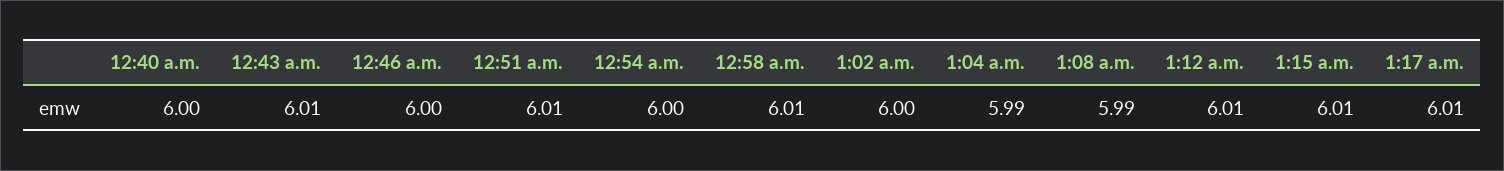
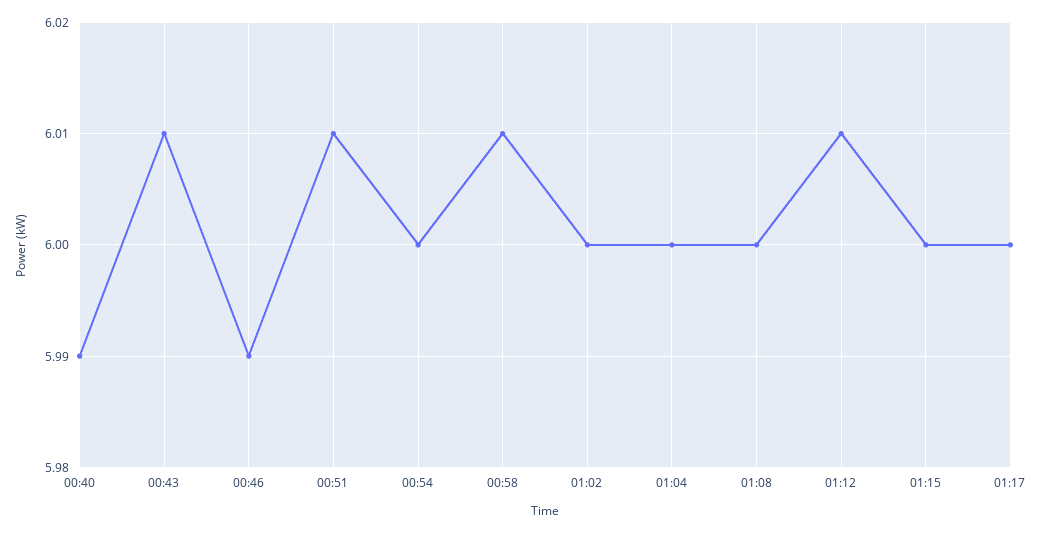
12:40 a.m.: 6 -> 5.99
12:46 a.m.: 6 -> 5.99
1:04 a.m.: 5.99 -> 6
1:08 a.m.: 5.99 -> 6
1:15 a.m.: 6.01 -> 6
1:17 a.m.: 6.01 -> 6

